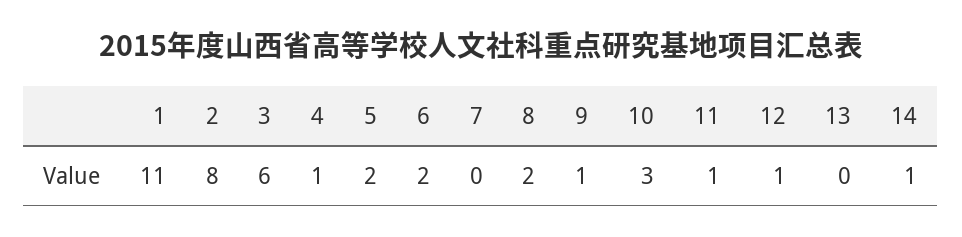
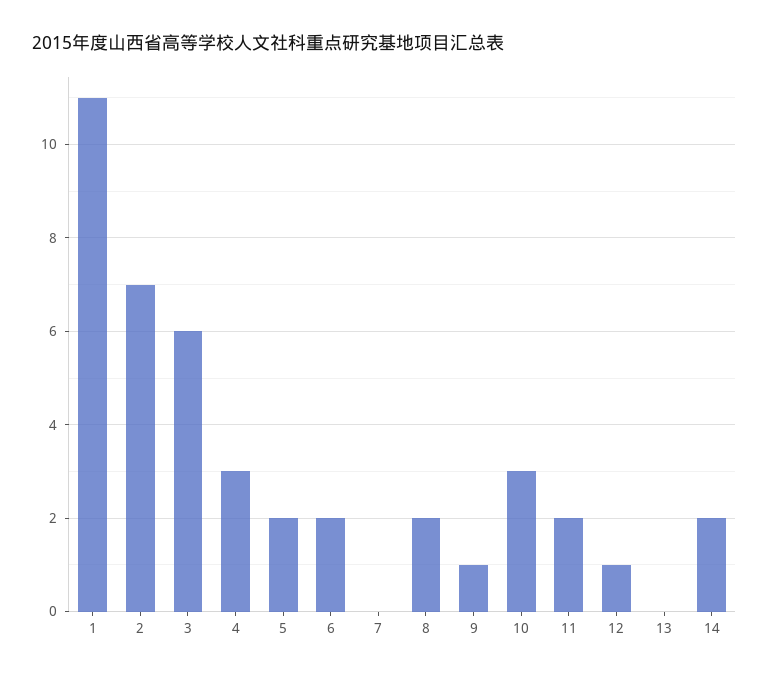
2: 8 -> 7
4: 1 -> 3
11: 1 -> 2
14: 1 -> 2

